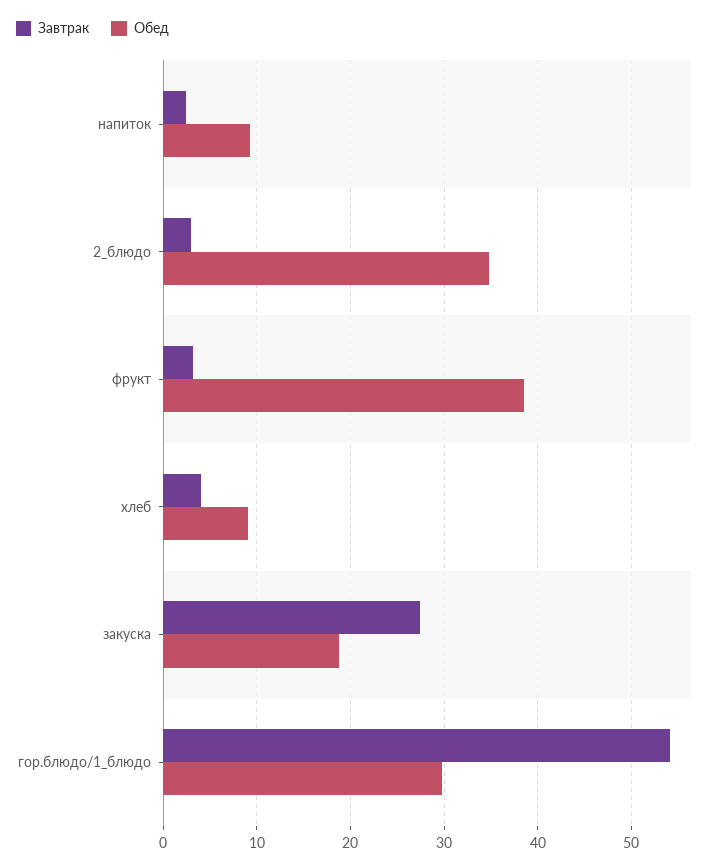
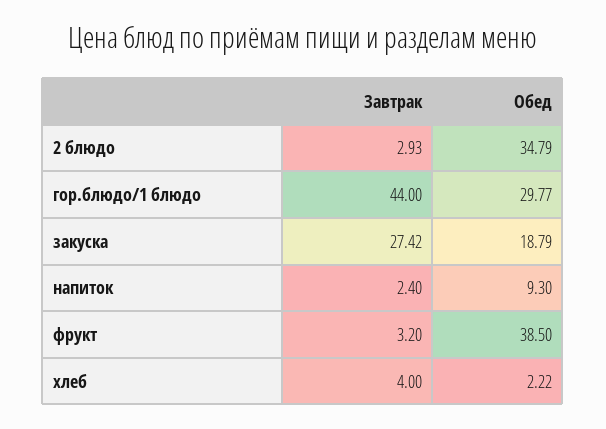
Обед, хлеб: 9 -> 2.22
Завтрак, гор.блюдо/1_блюдо: 54 -> 44

